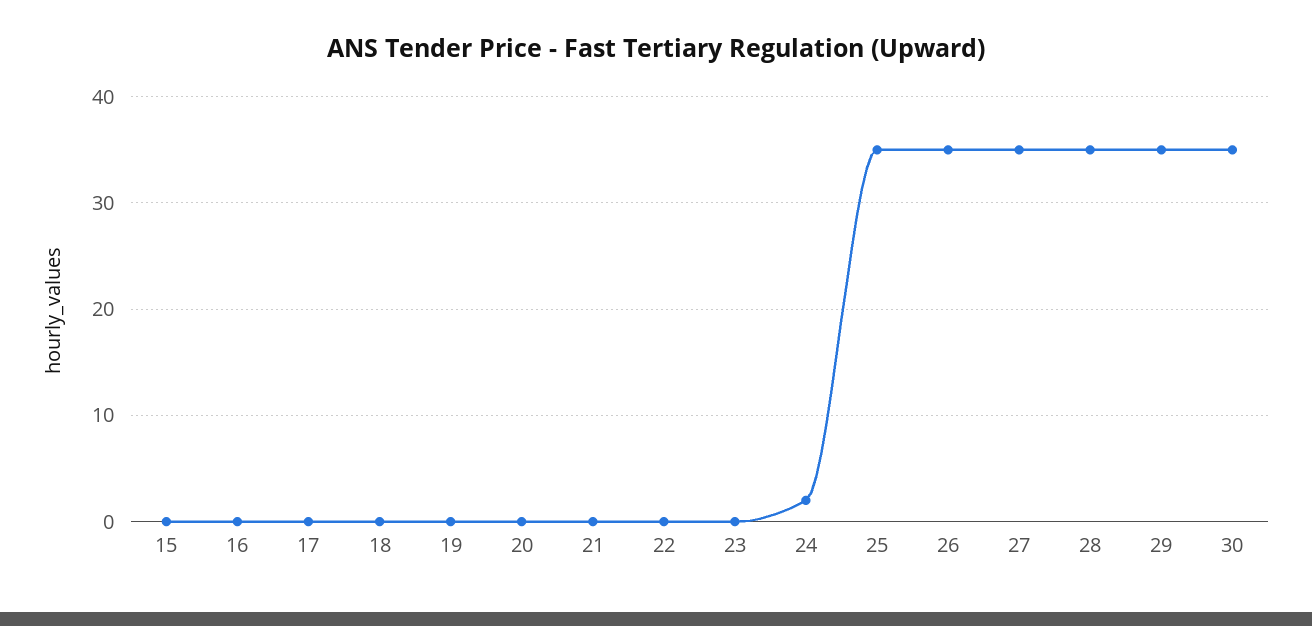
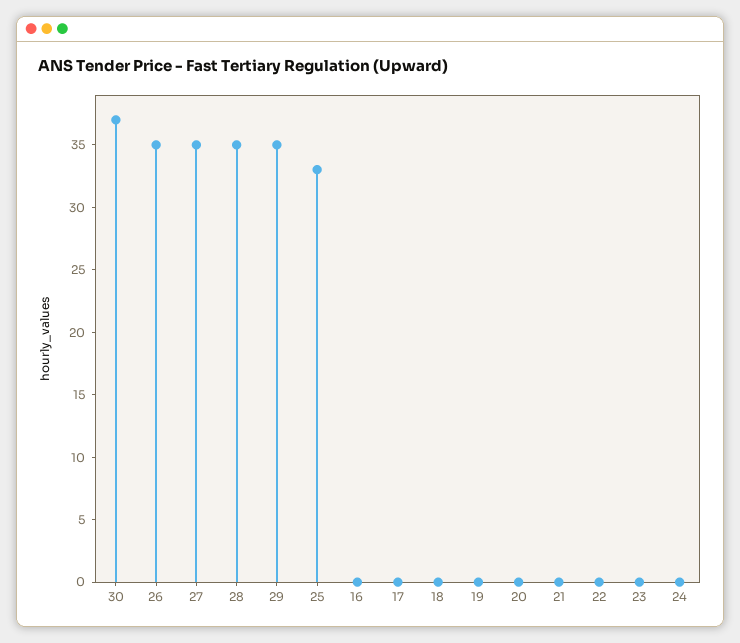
15: 0 -> none
24: 2 -> 0
25: 35 -> 33
30: 35 -> 37

